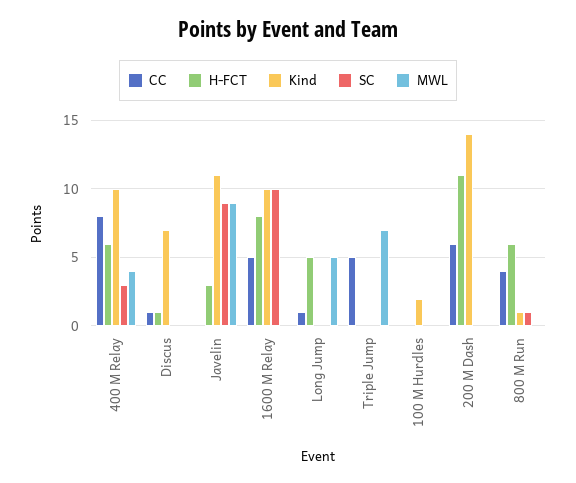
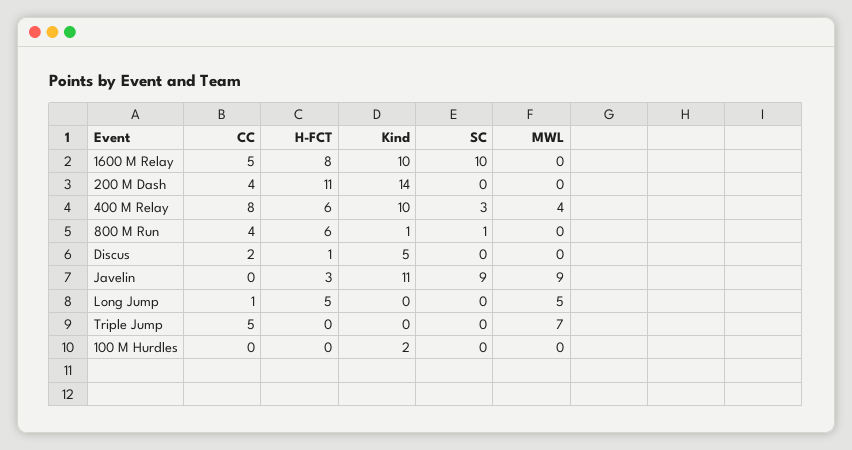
CC, Discus: 1 -> 2
Kind, Discus: 7 -> 5
CC, 200 M Dash: 6 -> 4

